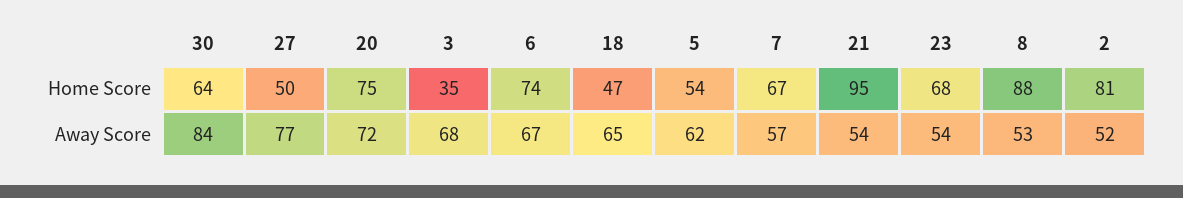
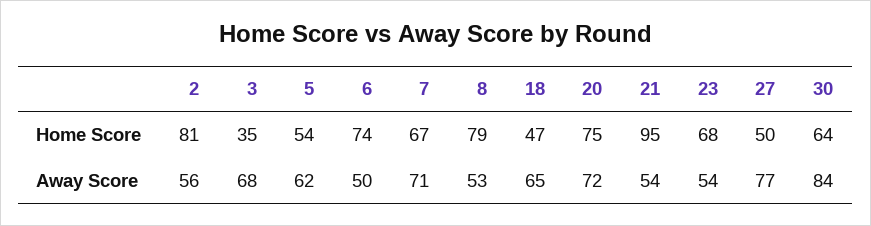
8, Home Score: 88 -> 79
6, Away Score: 67 -> 50
7, Away Score: 57 -> 71
2, Away Score: 52 -> 56

